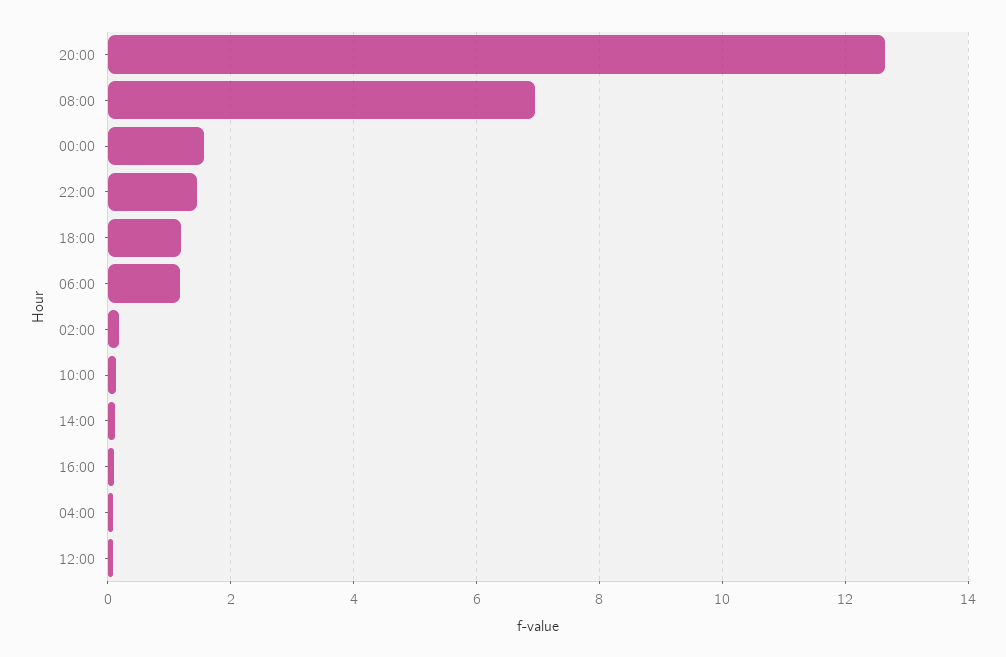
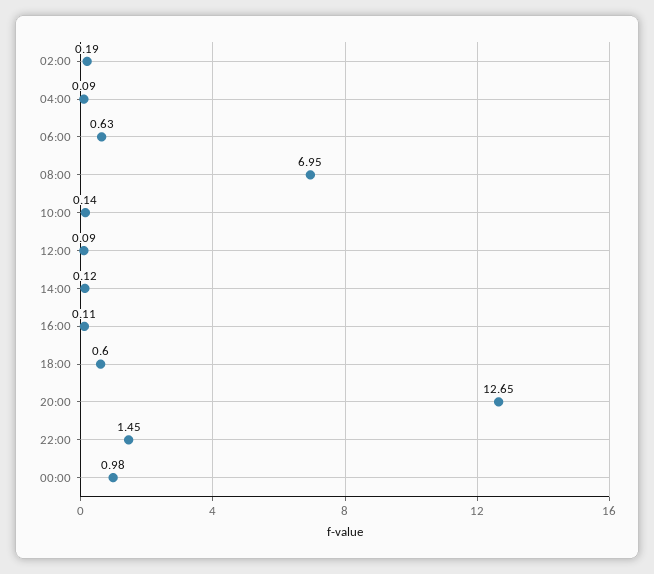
00:00: 1.6 -> 0.98
18:00: 1.2 -> 0.6
06:00: 1.2 -> 0.63

